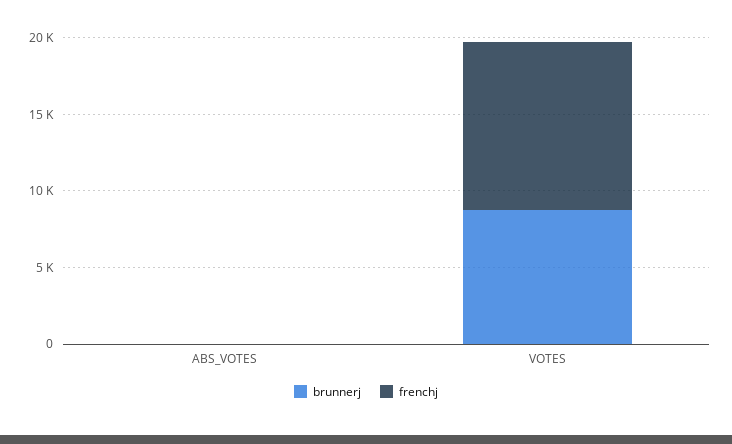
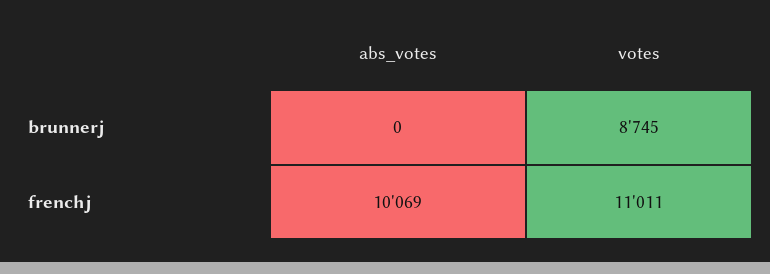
frenchj, ABS_VOTES: 0 -> 10069

